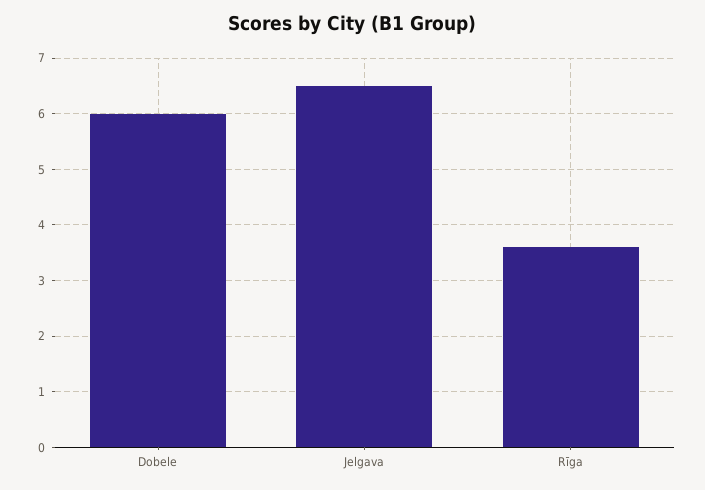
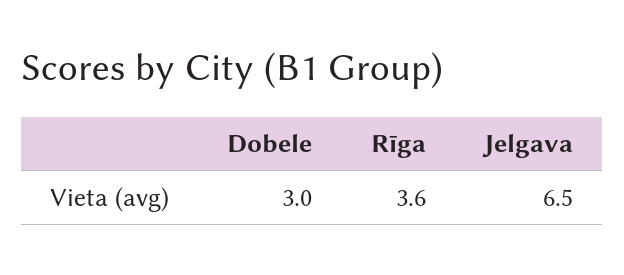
Dobele: 6 -> 3

